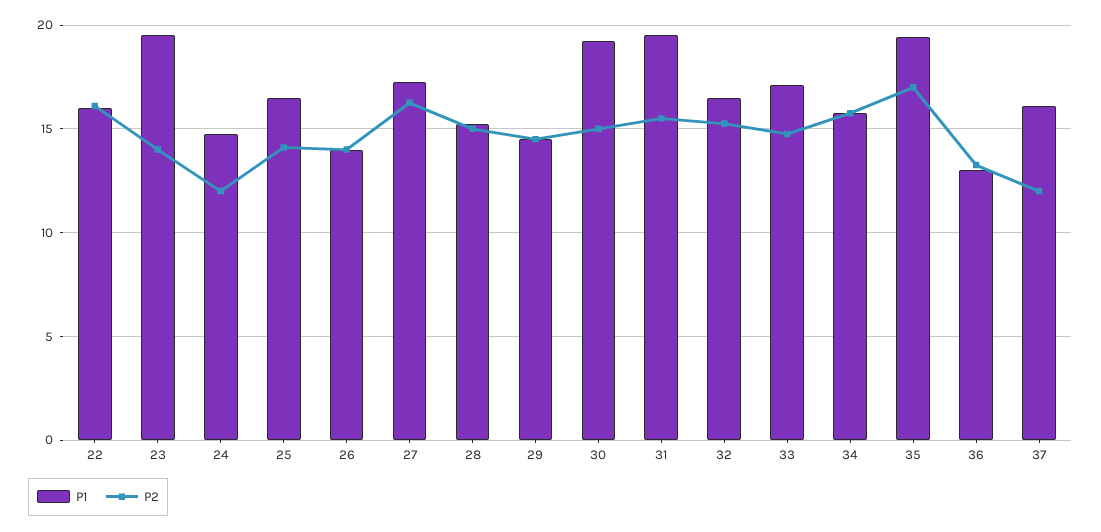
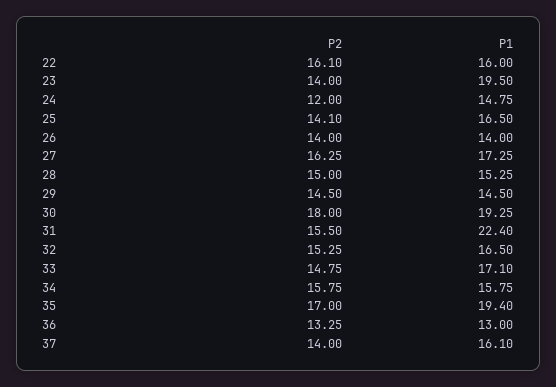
P2, 30: 15 -> 18
P1, 31: 19.5 -> 22.4
P2, 37: 12 -> 14

